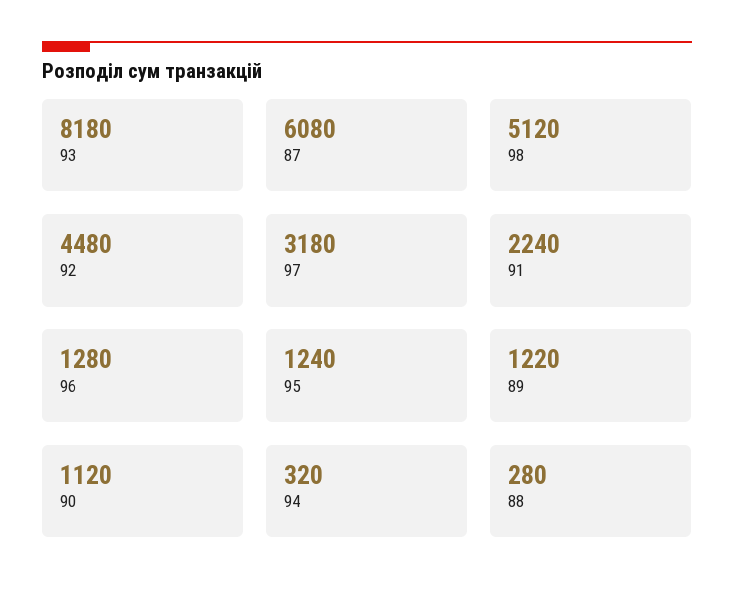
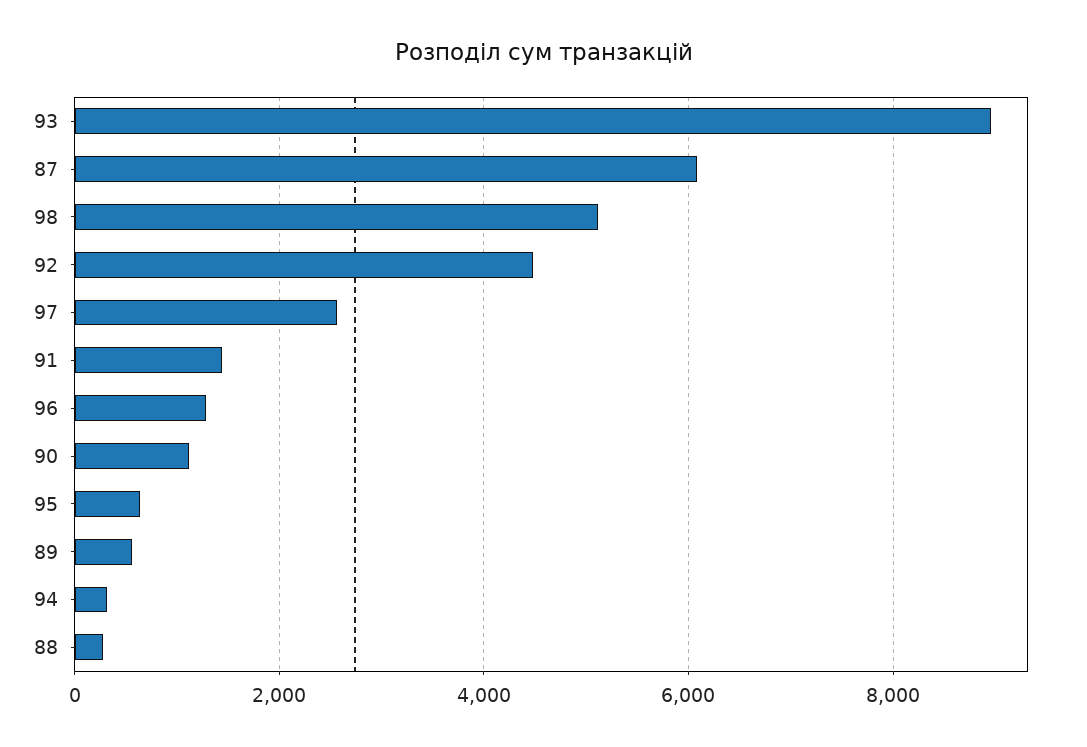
93: 8180 -> 9000
97: 3180 -> 2600
91: 2240 -> 1400
95: 1240 -> 600
89: 1220 -> 600

